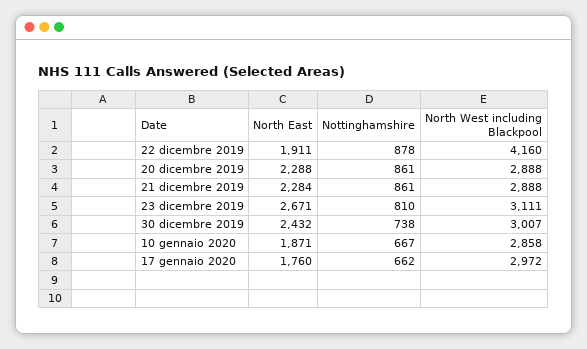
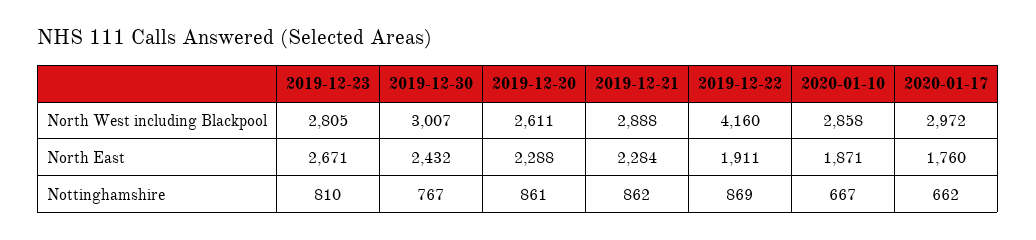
Nottinghamshire, 22 dicembre 2019: 878 -> 869
North West including Blackpool, 20 dicembre 2019: 2888 -> 2611
Nottinghamshire, 21 dicembre 2019: 861 -> 862
North West including Blackpool, 23 dicembre 2019: 3111 -> 2805
Nottinghamshire, 30 dicembre 2019: 738 -> 767

